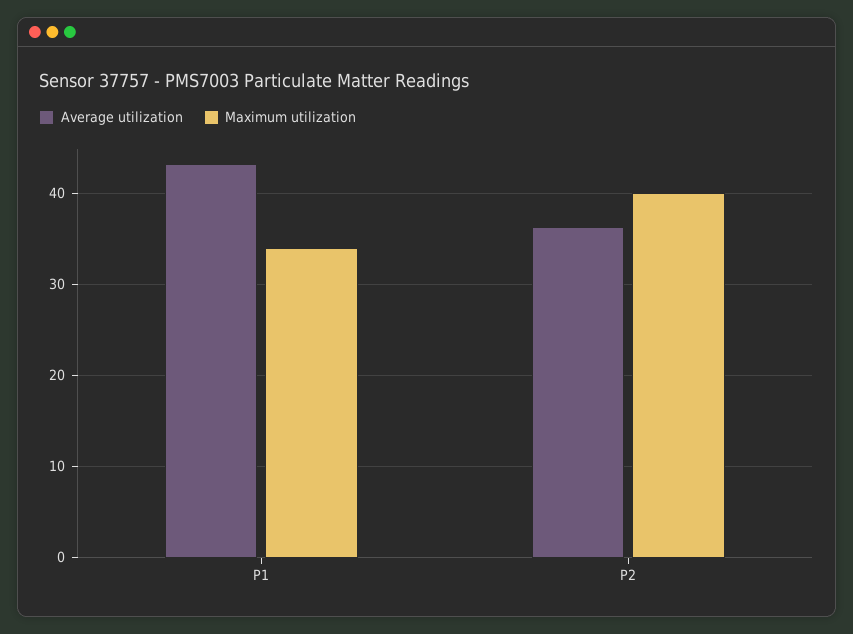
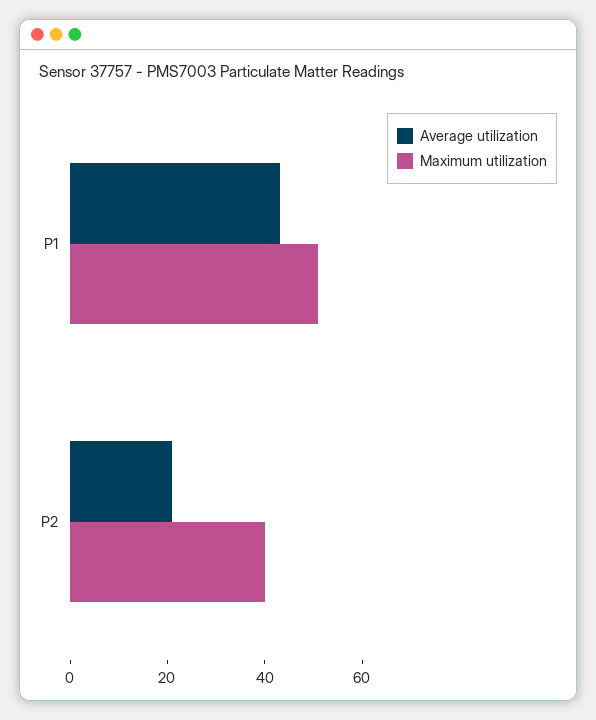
Maximum utilization, P1: 34 -> 50
Average utilization, P2: 36 -> 20

